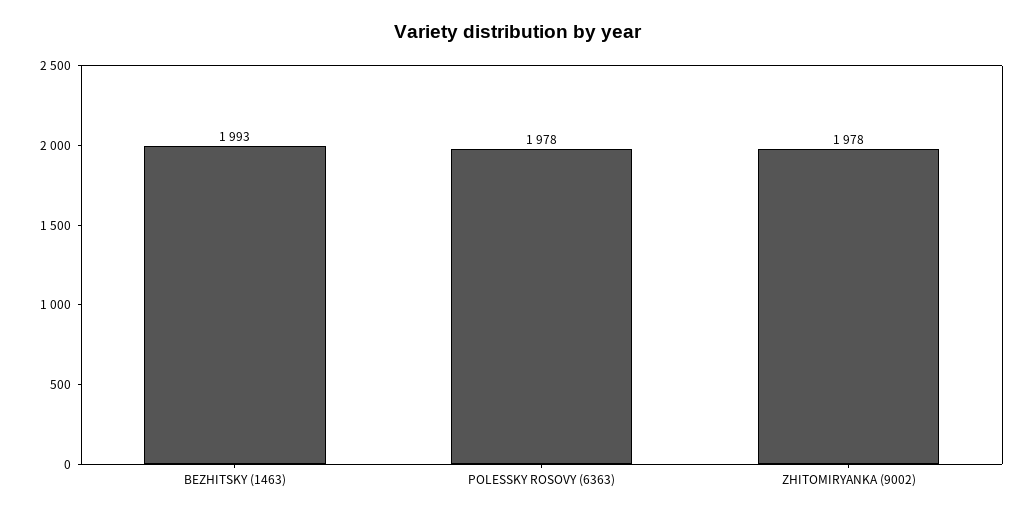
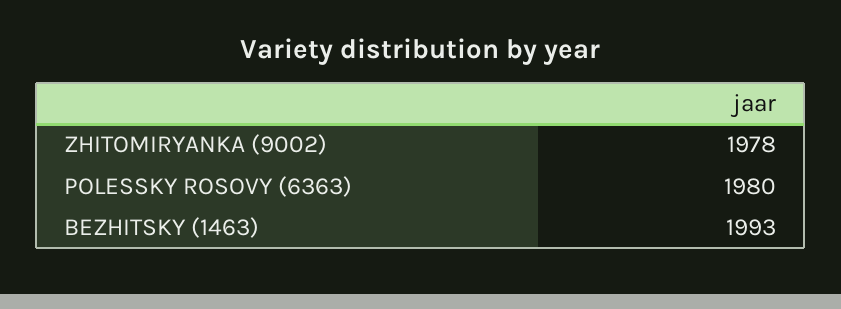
POLESSKY ROSOVY (6363): 1978 -> 1980

